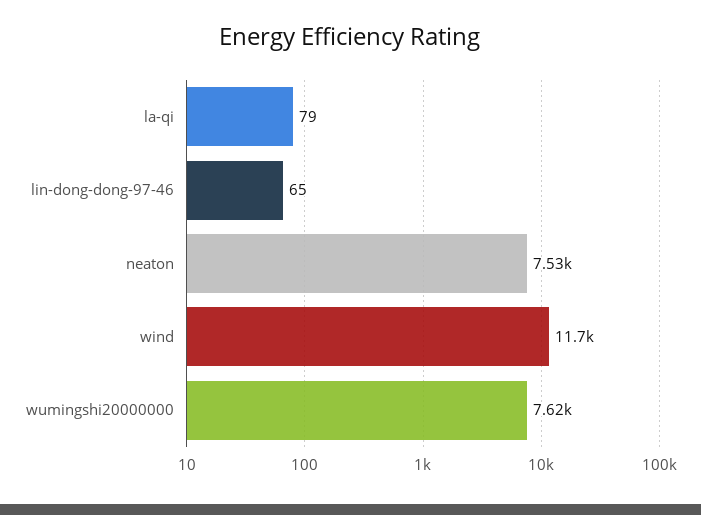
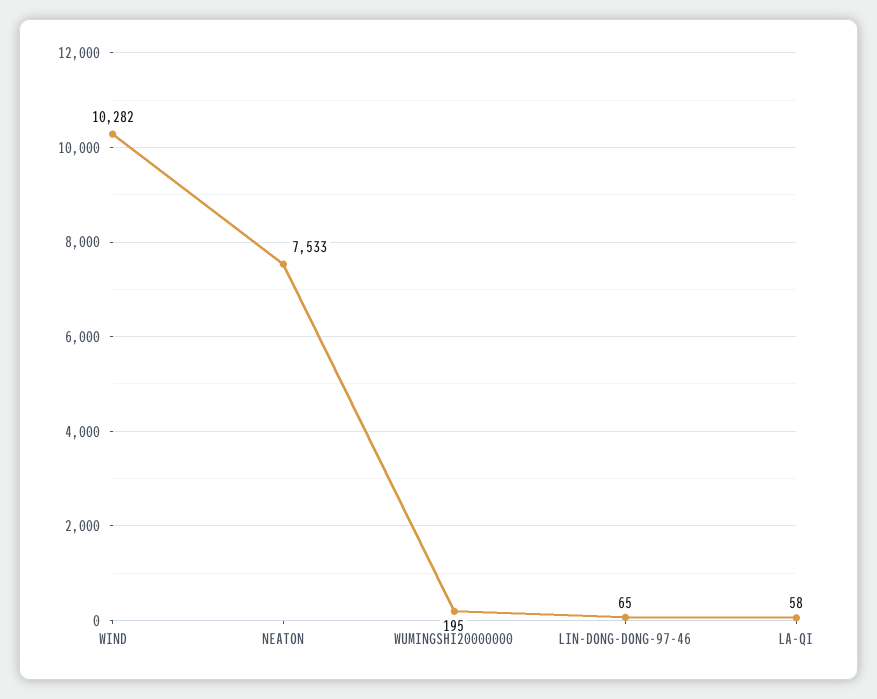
la-qi: 79 -> 58
wind: 11700 -> 10282
wumingshi20000000: 7620 -> 195

